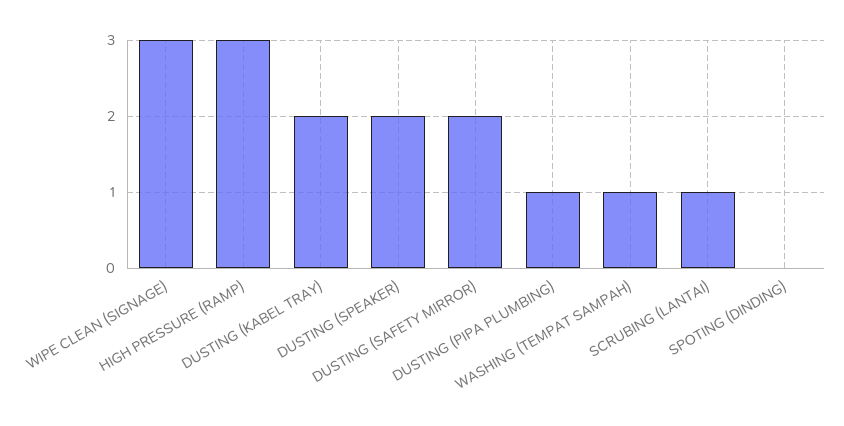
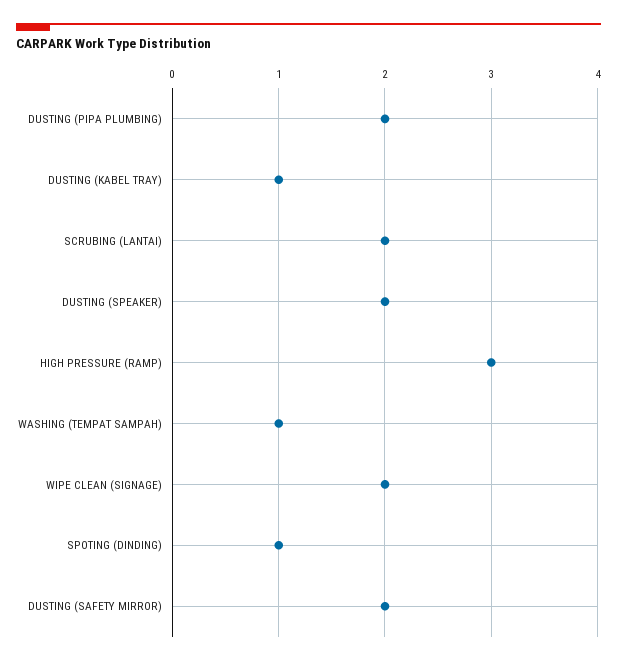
WIPE CLEAN (SIGNAGE): 3 -> 2
DUSTING (KABEL TRAY): 2 -> 1
DUSTING (PIPA PLUMBING): 1 -> 2
SCRUBING (LANTAI): 1 -> 2
SPOTING (DINDING): 0 -> 1

